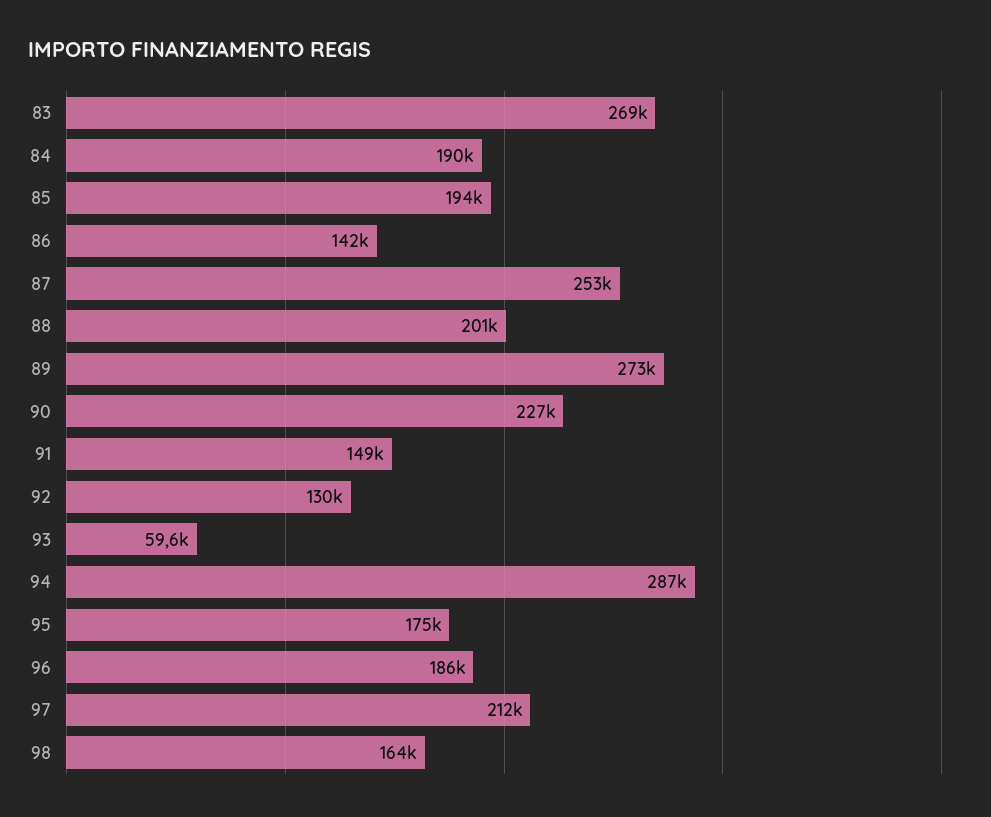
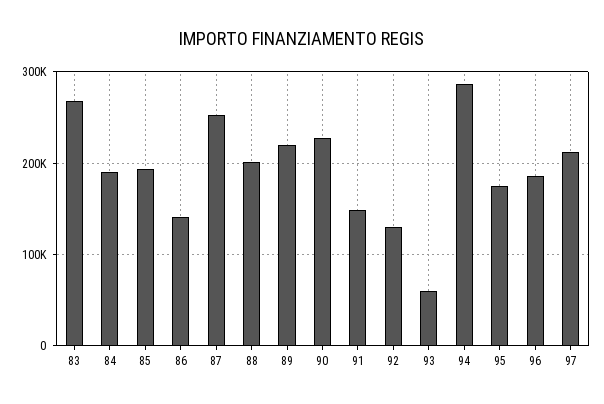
89: 273000 -> 220000
98: 164000 -> none

